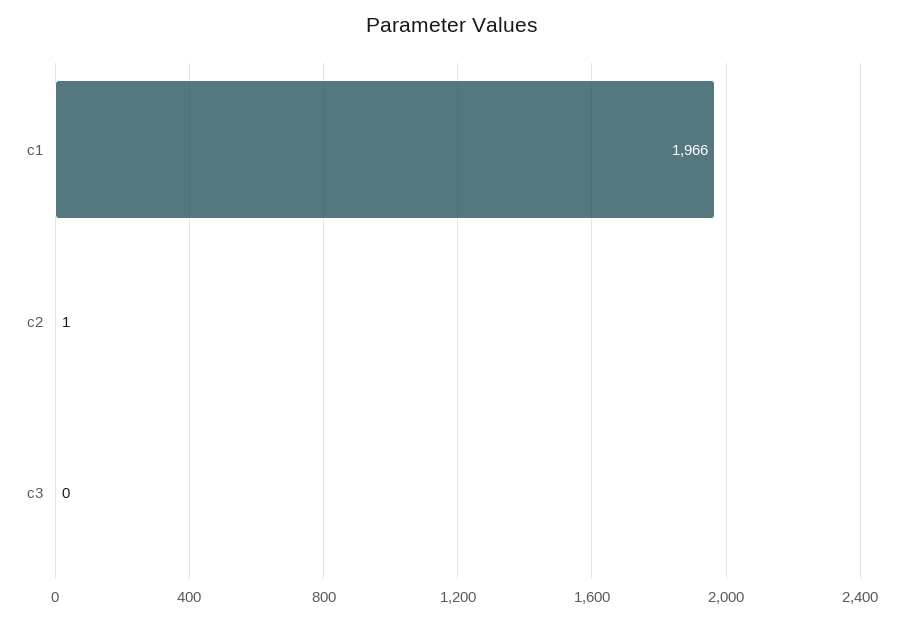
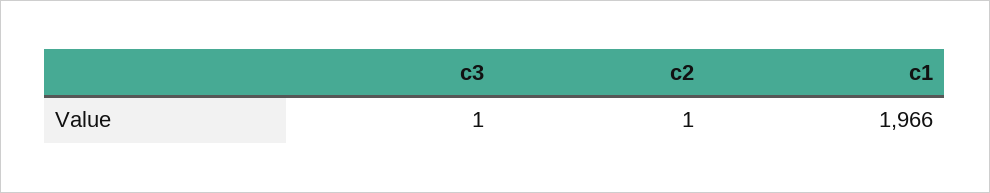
c3: 0 -> 1

